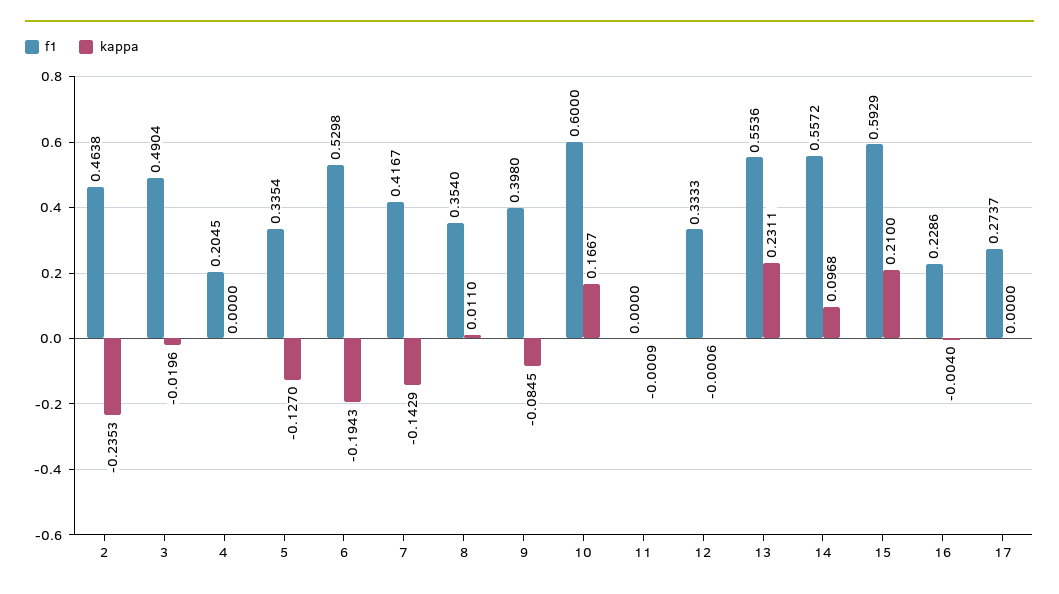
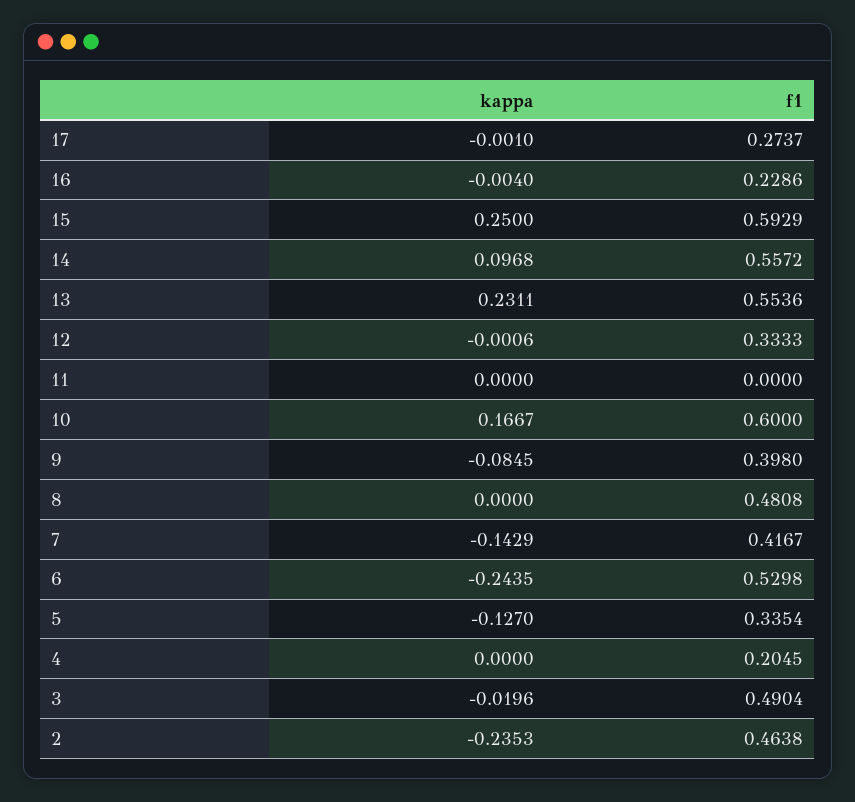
kappa, 6: -0.1943 -> -0.2435
f1, 8: 0.354 -> 0.4808
kappa, 8: 0.011 -> 0
kappa, 11: -0.0009 -> 0
kappa, 15: 0.21 -> 0.25
kappa, 17: 0 -> -0.001

